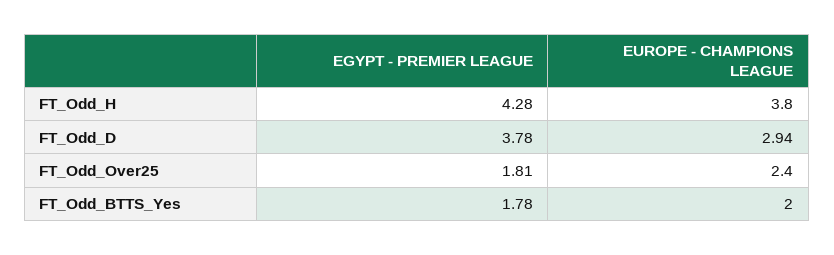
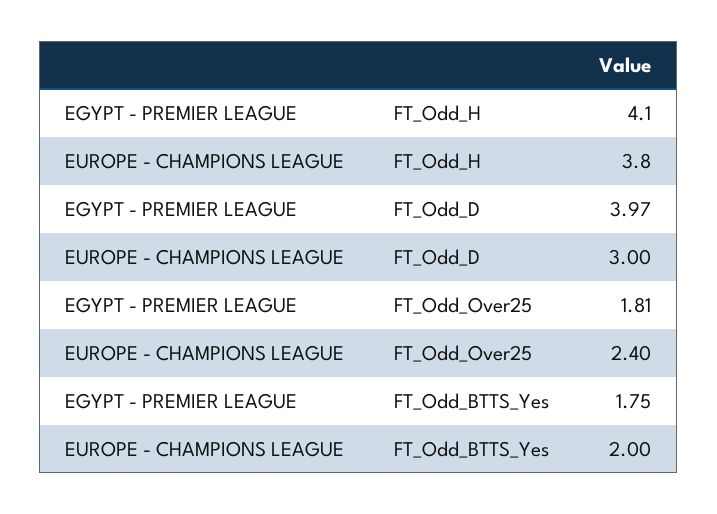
EGYPT - PREMIER LEAGUE, FT_Odd_H: 4.28 -> 4.1
EGYPT - PREMIER LEAGUE, FT_Odd_D: 3.78 -> 3.97
EUROPE - CHAMPIONS LEAGUE, FT_Odd_D: 2.94 -> 3
EGYPT - PREMIER LEAGUE, FT_Odd_BTTS_Yes: 1.78 -> 1.75

